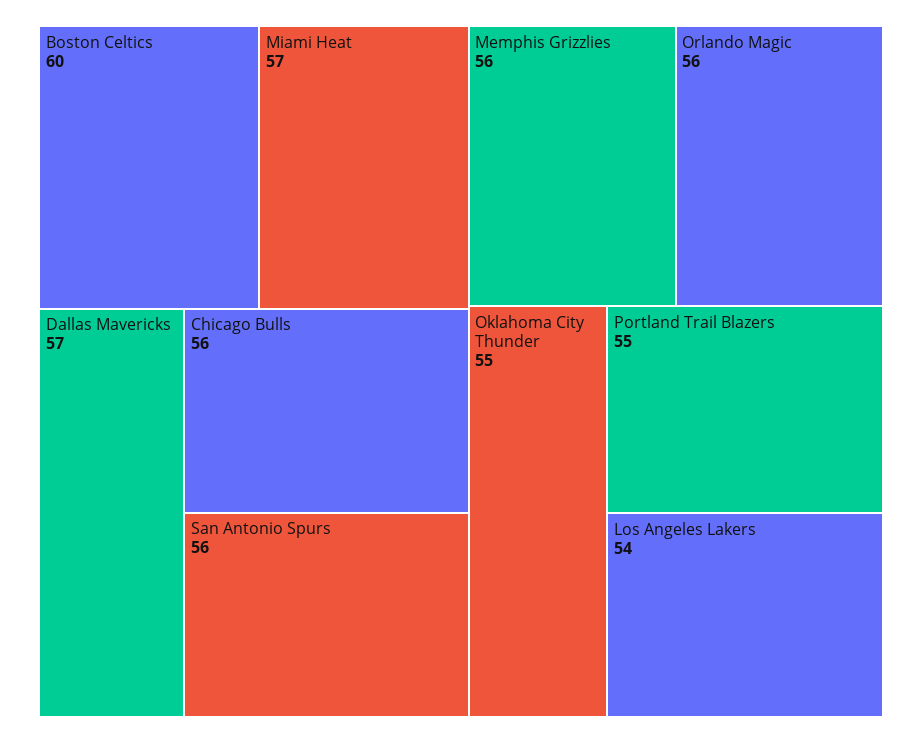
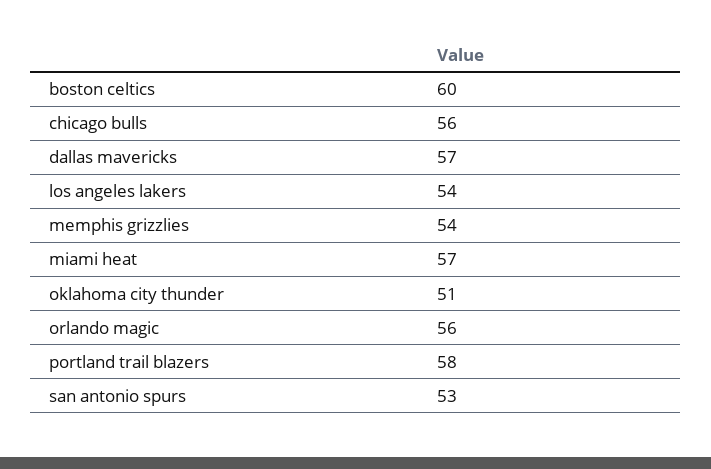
San Antonio Spurs: 56 -> 53
Memphis Grizzlies: 56 -> 54
Oklahoma City Thunder: 55 -> 51
Portland Trail Blazers: 55 -> 58

